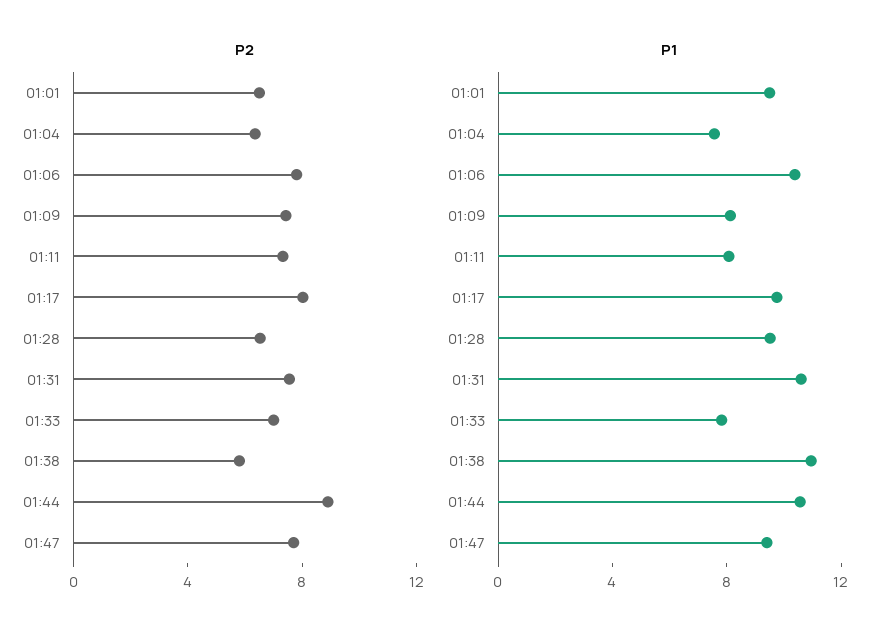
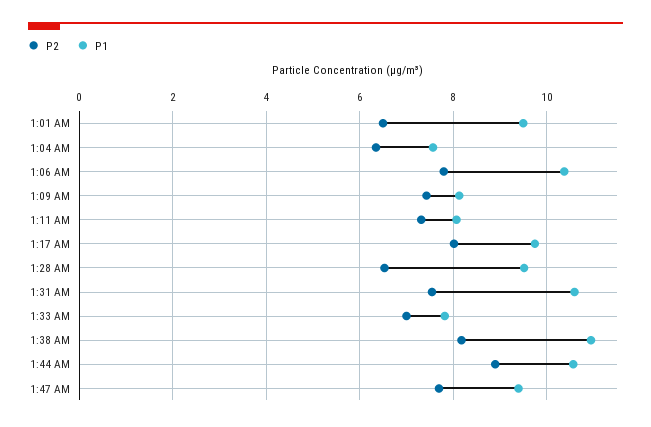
P2, 01:38: 6 -> 8.2

